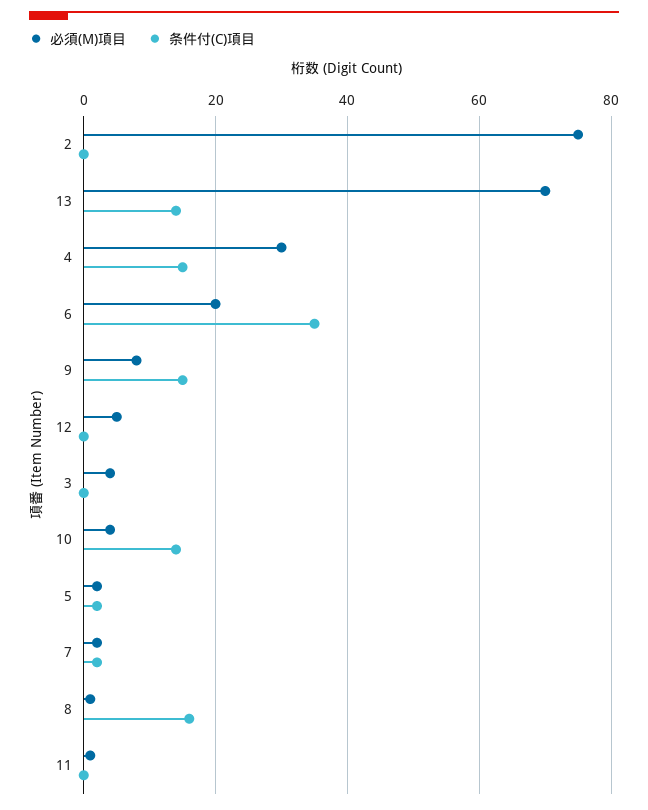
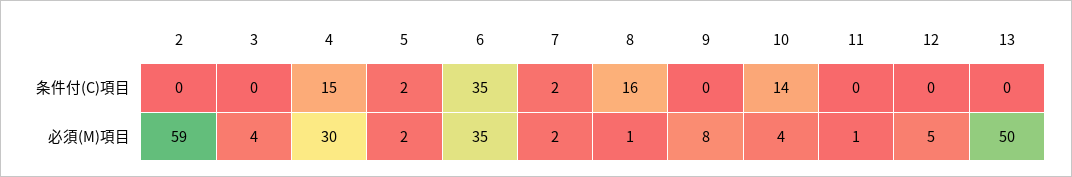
必須(M)項目, 2: 75 -> 59
必須(M)項目, 13: 70 -> 50
条件付(C)項目, 13: 15 -> 0
必須(M)項目, 6: 20 -> 35
条件付(C)項目, 9: 15 -> 0

